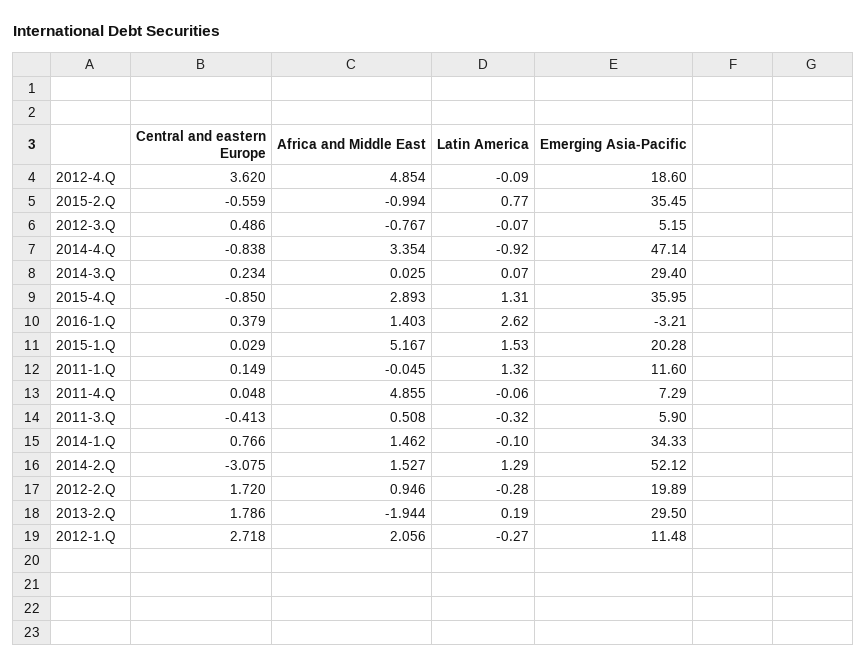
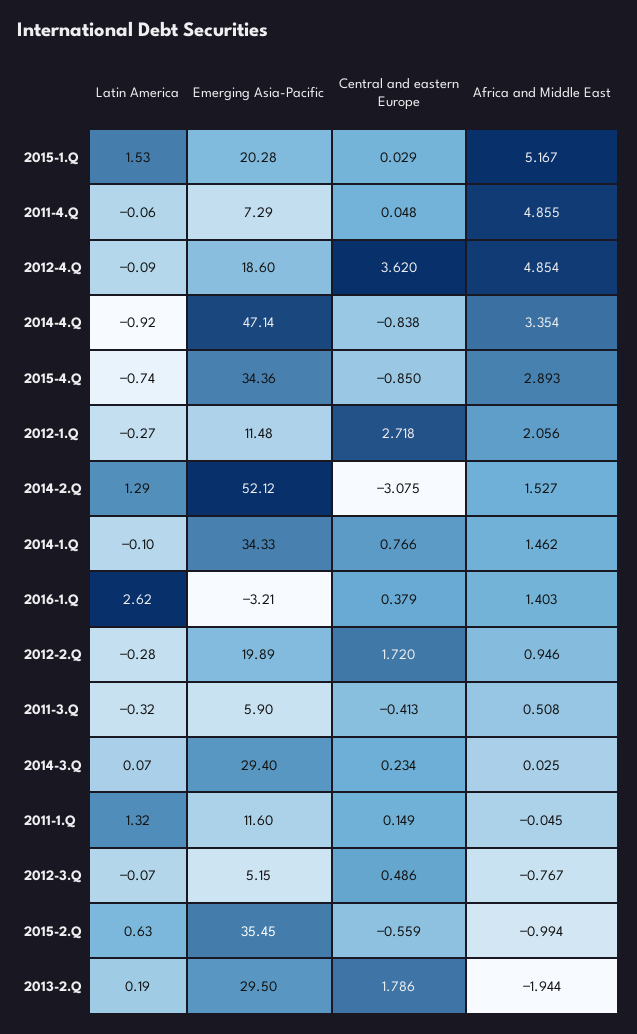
Latin America, 2015-2.Q: 0.77 -> 0.63
Latin America, 2015-4.Q: 1.31 -> -0.74
Emerging Asia-Pacific, 2015-4.Q: 35.95 -> 34.36

